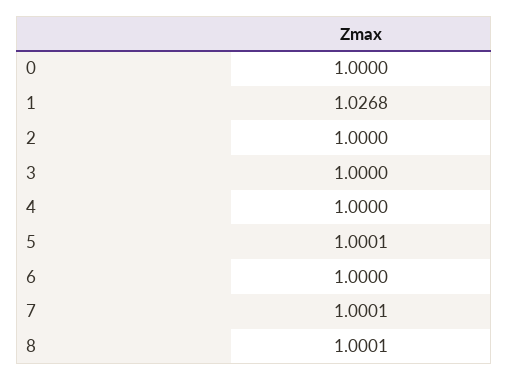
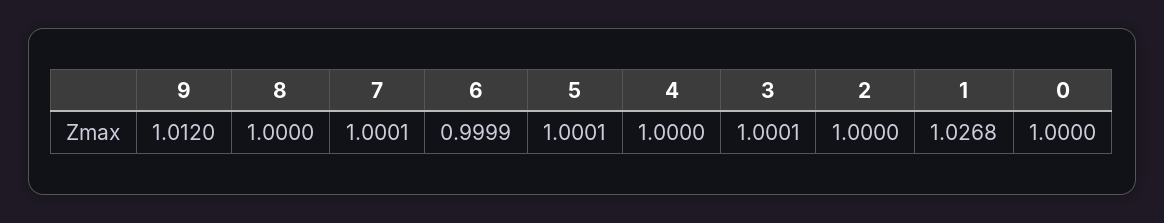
3: 1 -> 1.0001
6: 1 -> 0.9999
8: 1.0001 -> 1
9: none -> 1.012

